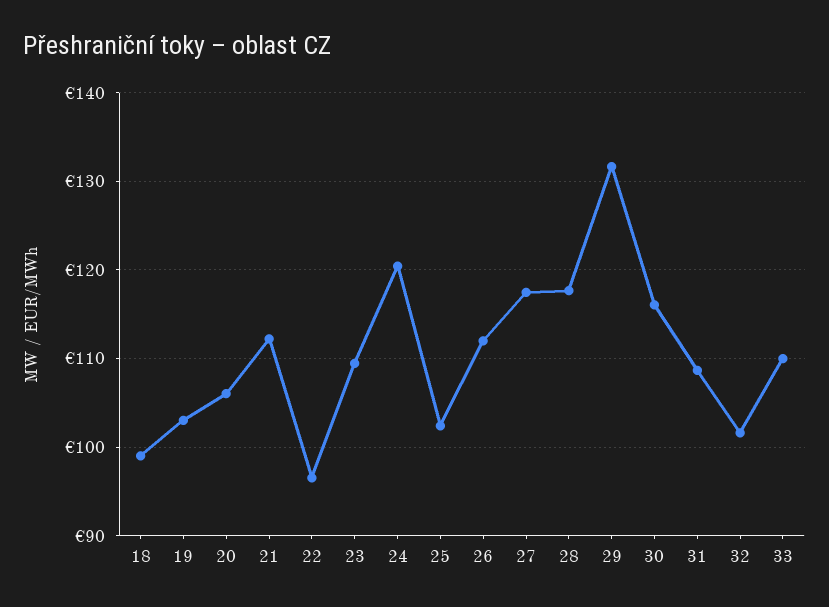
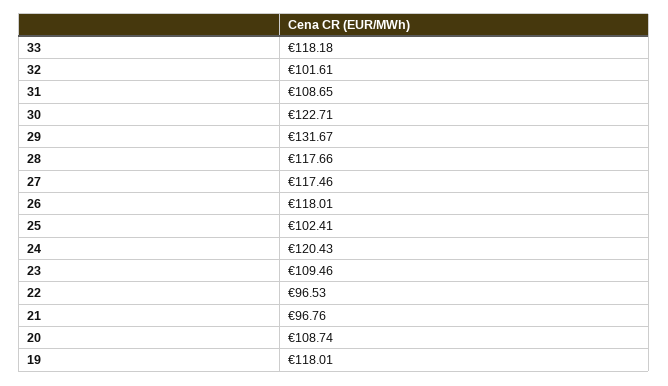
18: 99 -> none
19: 103 -> 118.01
20: 106 -> 108.74
21: 112 -> 96.76
26: 112 -> 118.01
30: 116 -> 122.71
33: 110 -> 118.18

